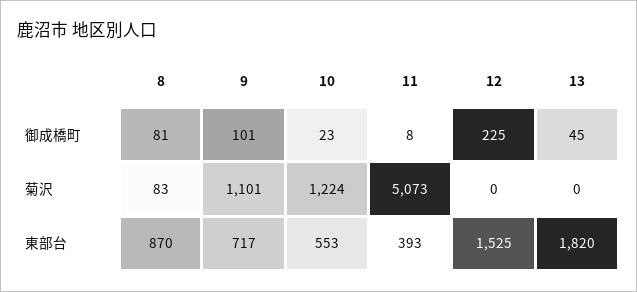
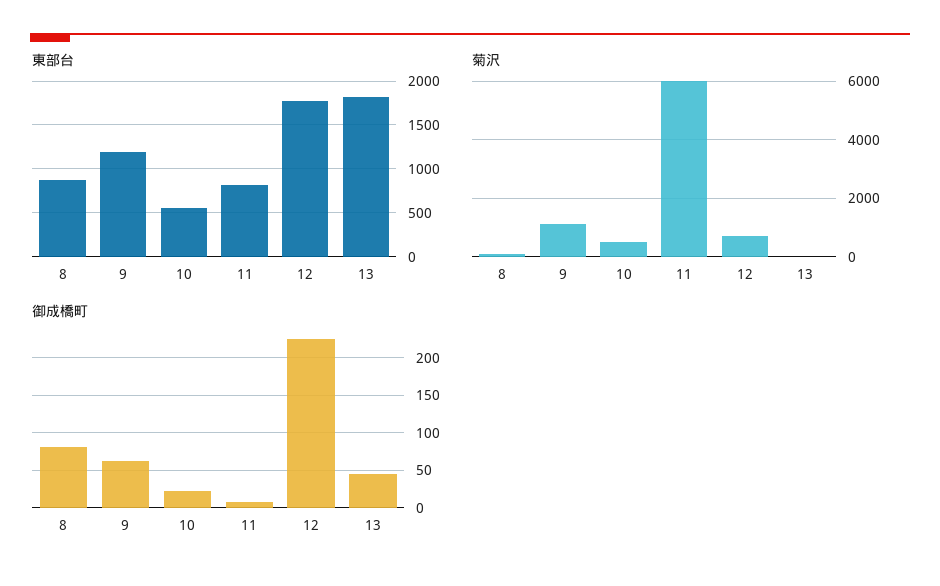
御成橋町, 9: 101 -> 60
菊沢, 10: 1224 -> 500
菊沢, 11: 5073 -> 6000
菊沢, 12: 0 -> 750
東部台, 9: 717 -> 1200
東部台, 11: 393 -> 800
東部台, 12: 1525 -> 1800

